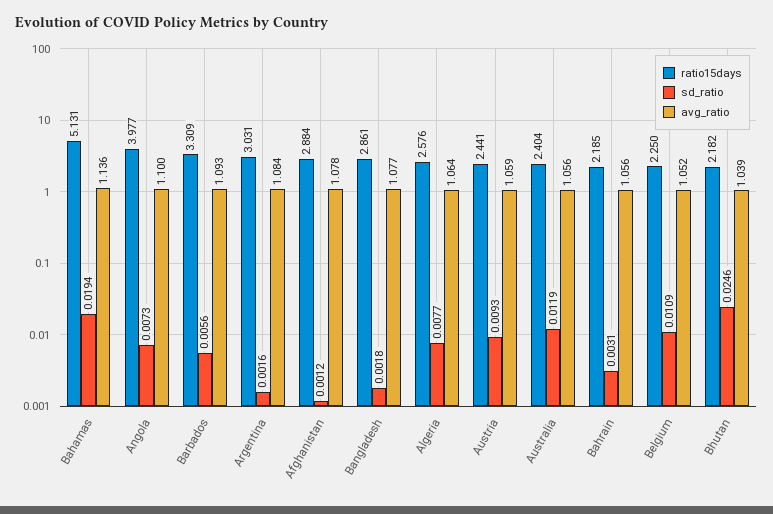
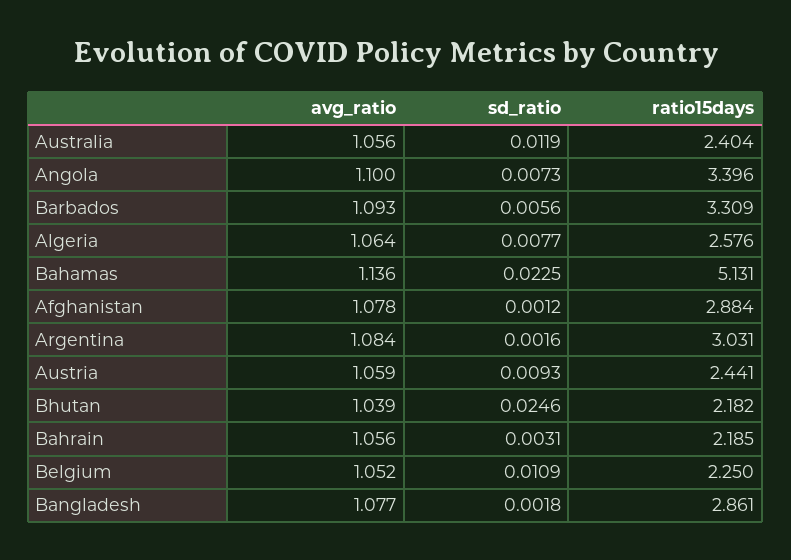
sd_ratio, Bahamas: 0.0194 -> 0.0225
ratio15days, Angola: 3.977 -> 3.396

